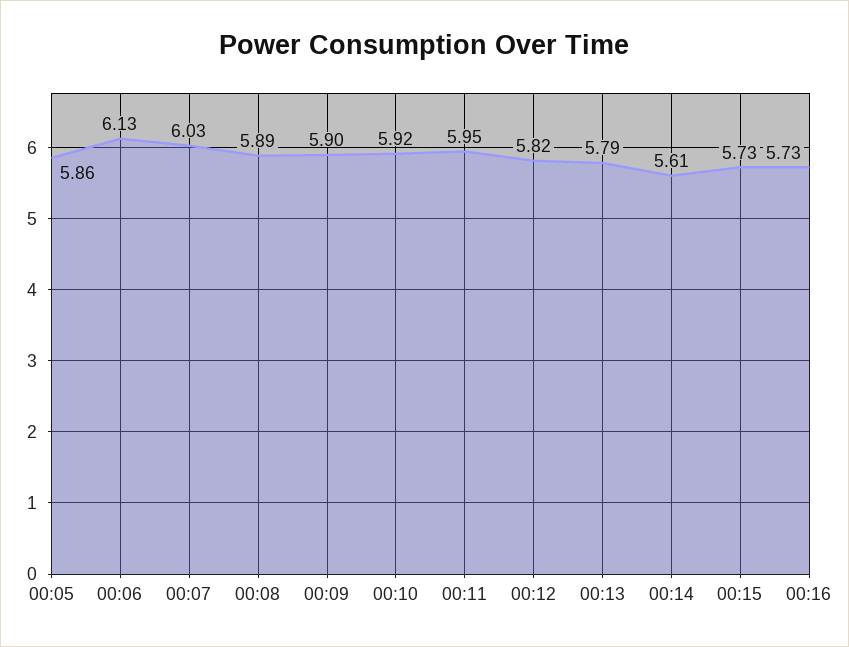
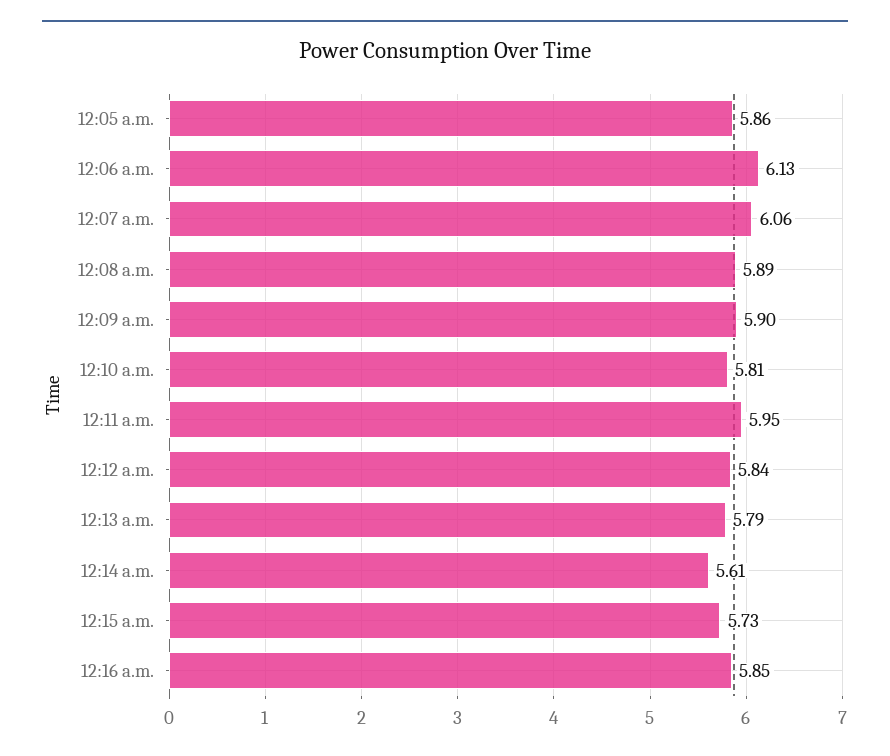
00:07: 6.03 -> 6.06
00:10: 5.92 -> 5.81
00:12: 5.82 -> 5.84
00:16: 5.73 -> 5.85

